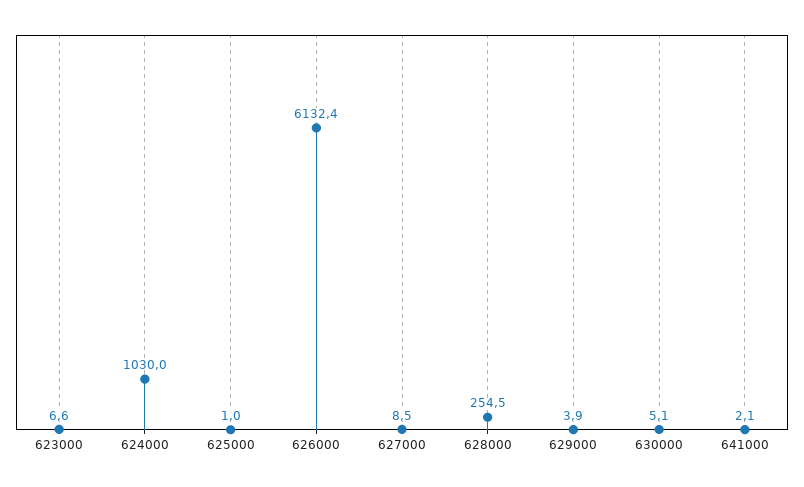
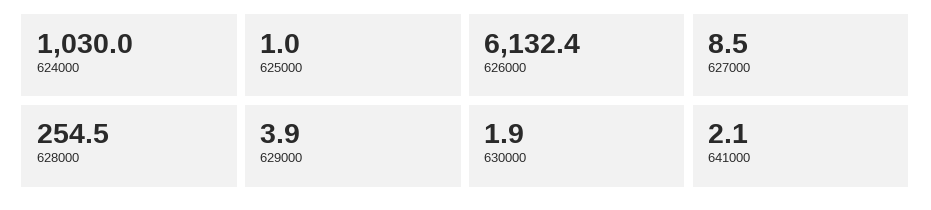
623000: 6.6 -> none
630000: 5.1 -> 1.9

